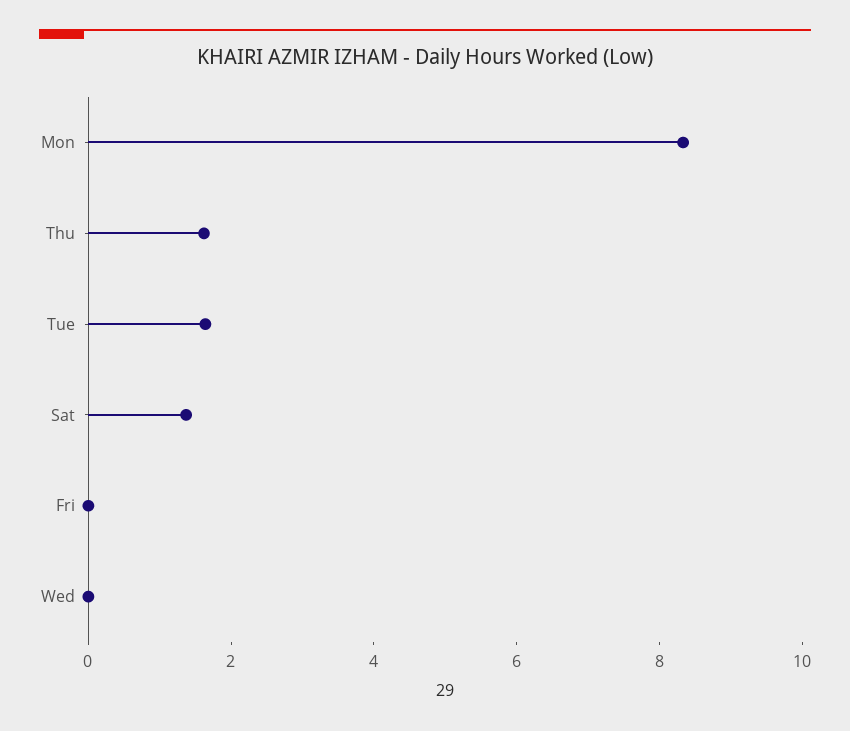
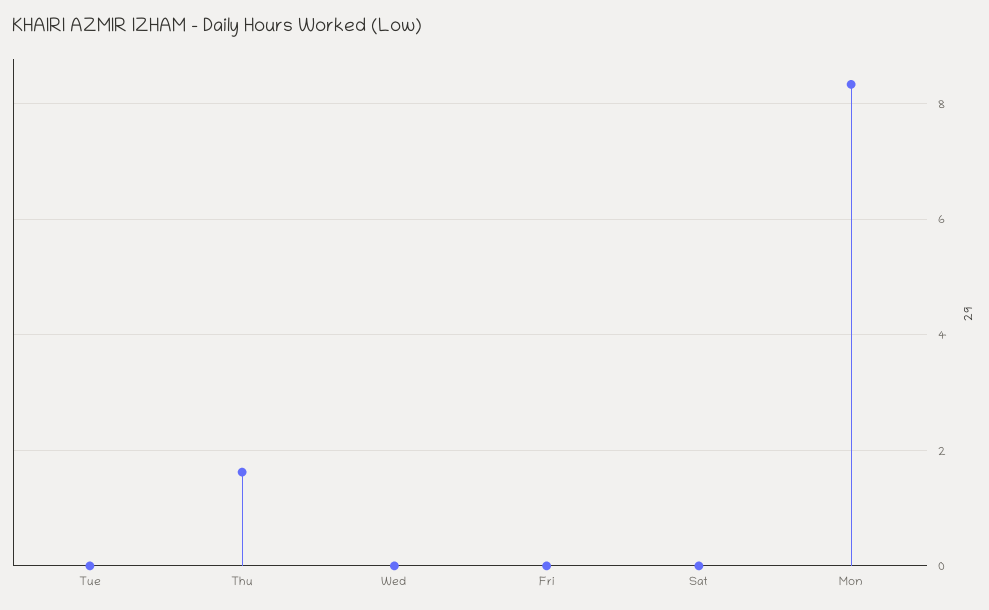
Tue: 1.5 -> 0
Sat: 1.5 -> 0

